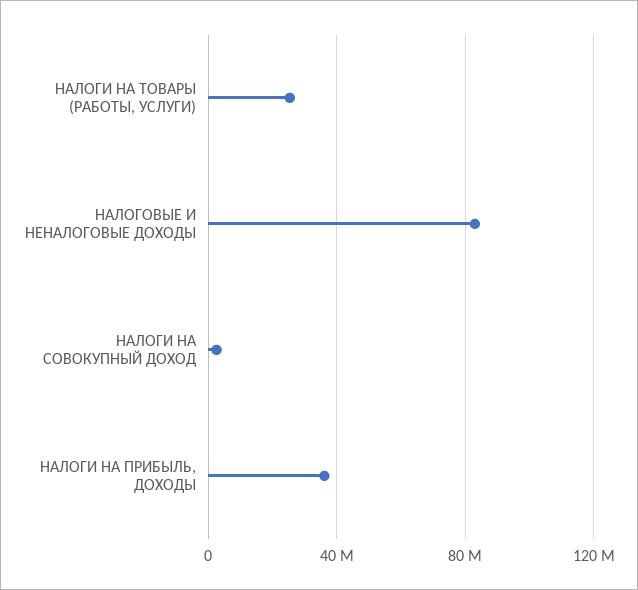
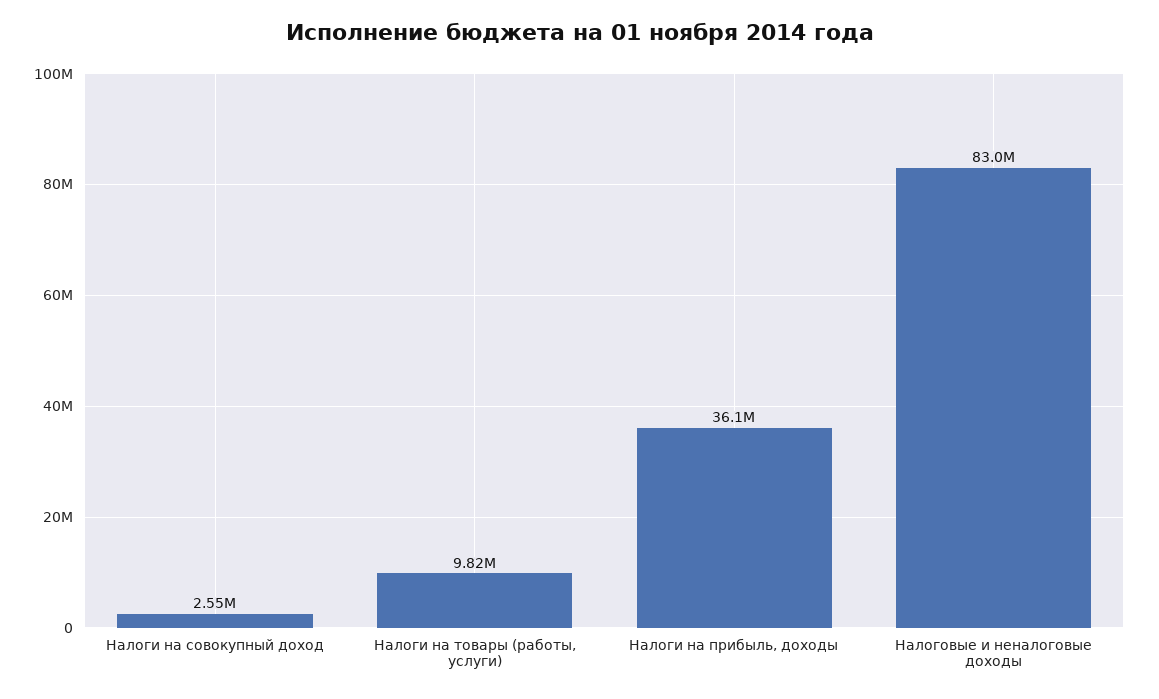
НАЛОГИ НА ТОВАРЫ (РАБОТЫ, УСЛУГИ): 25000000 -> 9820000

